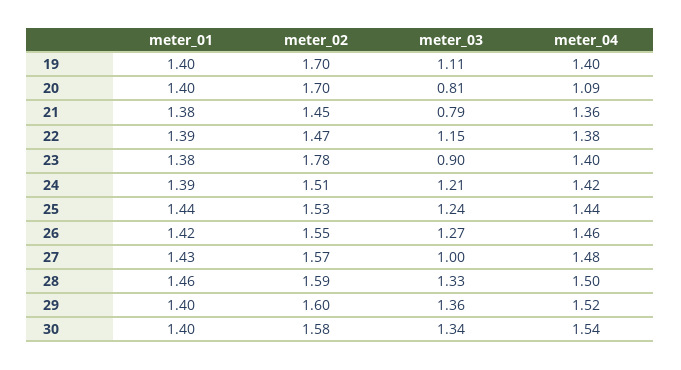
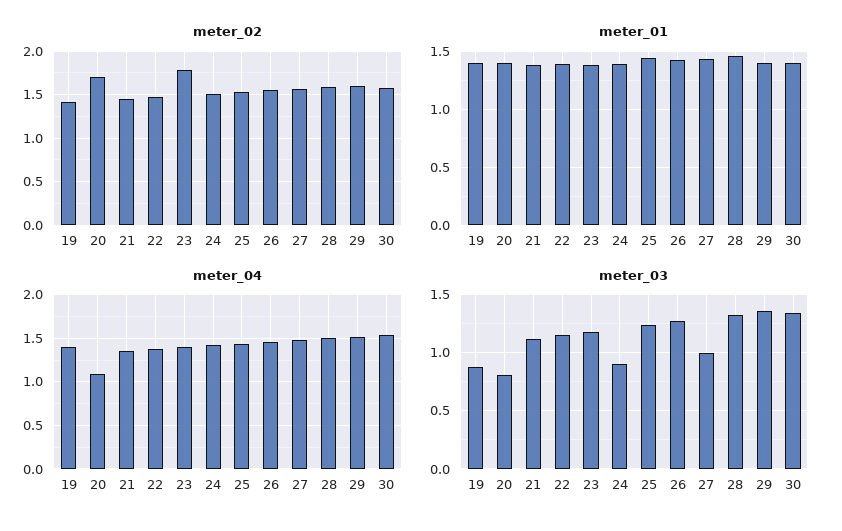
meter_02, 19: 1.7 -> 1.4
meter_03, 19: 1.11 -> 0.9
meter_03, 21: 0.79 -> 1.1
meter_03, 23: 0.9 -> 1.2
meter_03, 24: 1.21 -> 0.9

